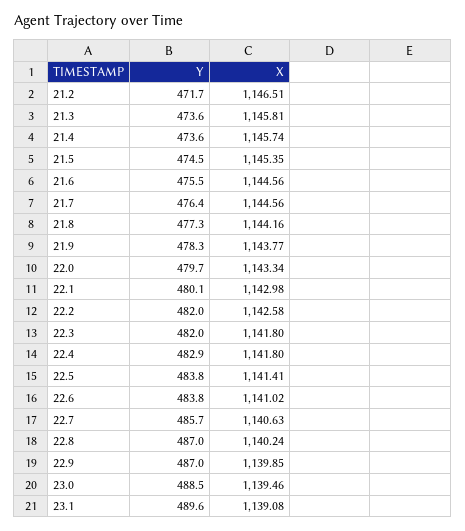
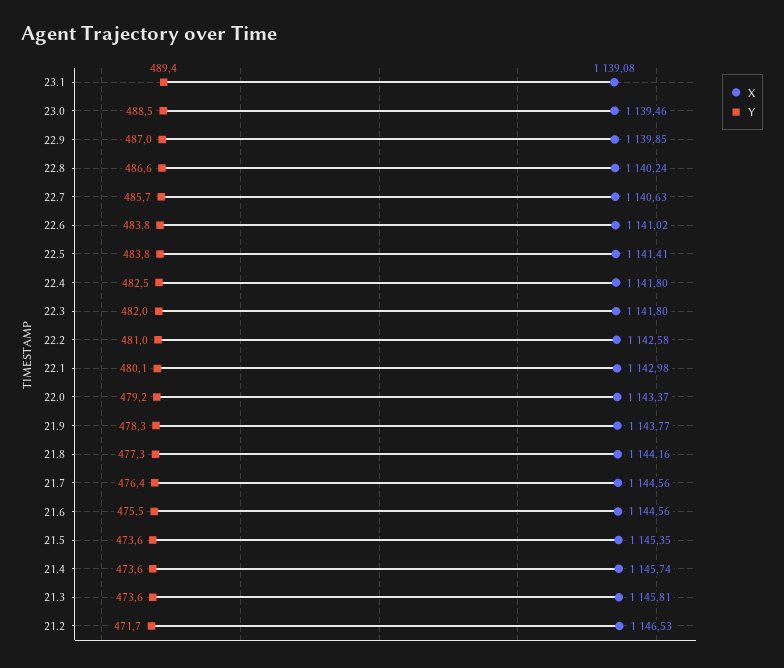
X, 21.2: 1146.51 -> 1146.53
Y, 21.5: 474.5 -> 473.6
Y, 22.0: 479.7 -> 479.2
X, 22.0: 1143.34 -> 1143.37
Y, 22.2: 482 -> 481
Y, 22.4: 482.9 -> 482.5
Y, 22.8: 487 -> 486.6
Y, 23.1: 489.6 -> 489.4

